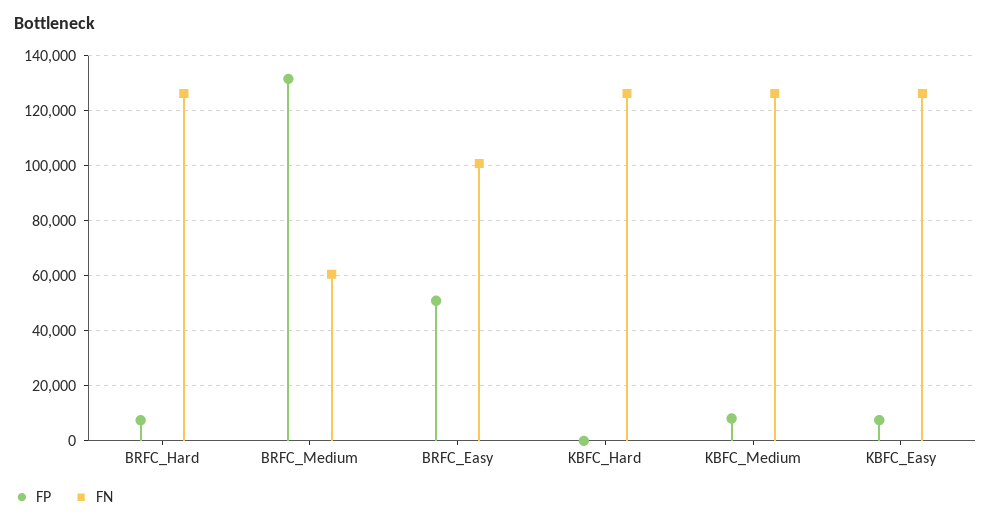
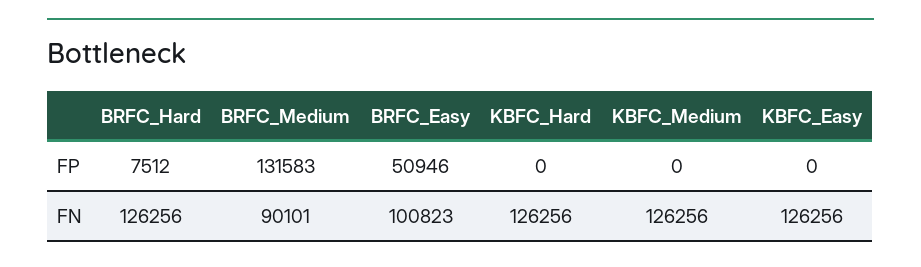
FN, BRFC_Medium: 60000 -> 90101
FP, KBFC_Medium: 7500 -> 0
FP, KBFC_Easy: 7500 -> 0

